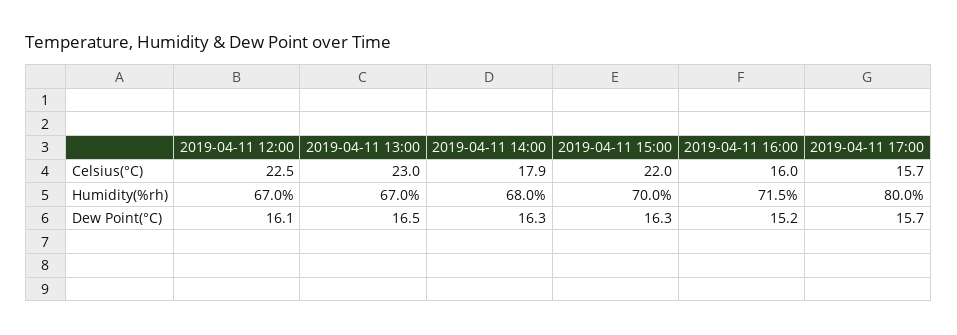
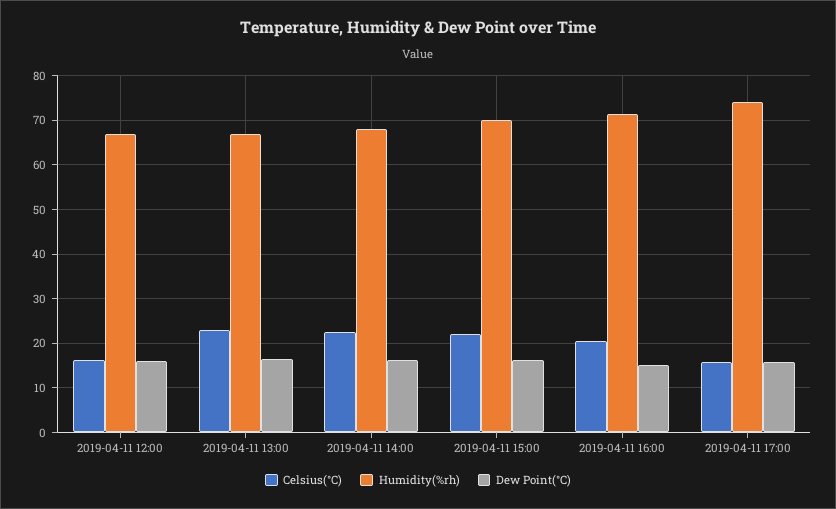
Celsius(°C), 2019-04-11 12:00: 22.5 -> 16
Celsius(°C), 2019-04-11 14:00: 17.9 -> 22
Celsius(°C), 2019-04-11 16:00: 16 -> 20
Humidity(%rh), 2019-04-11 17:00: 80 -> 74

